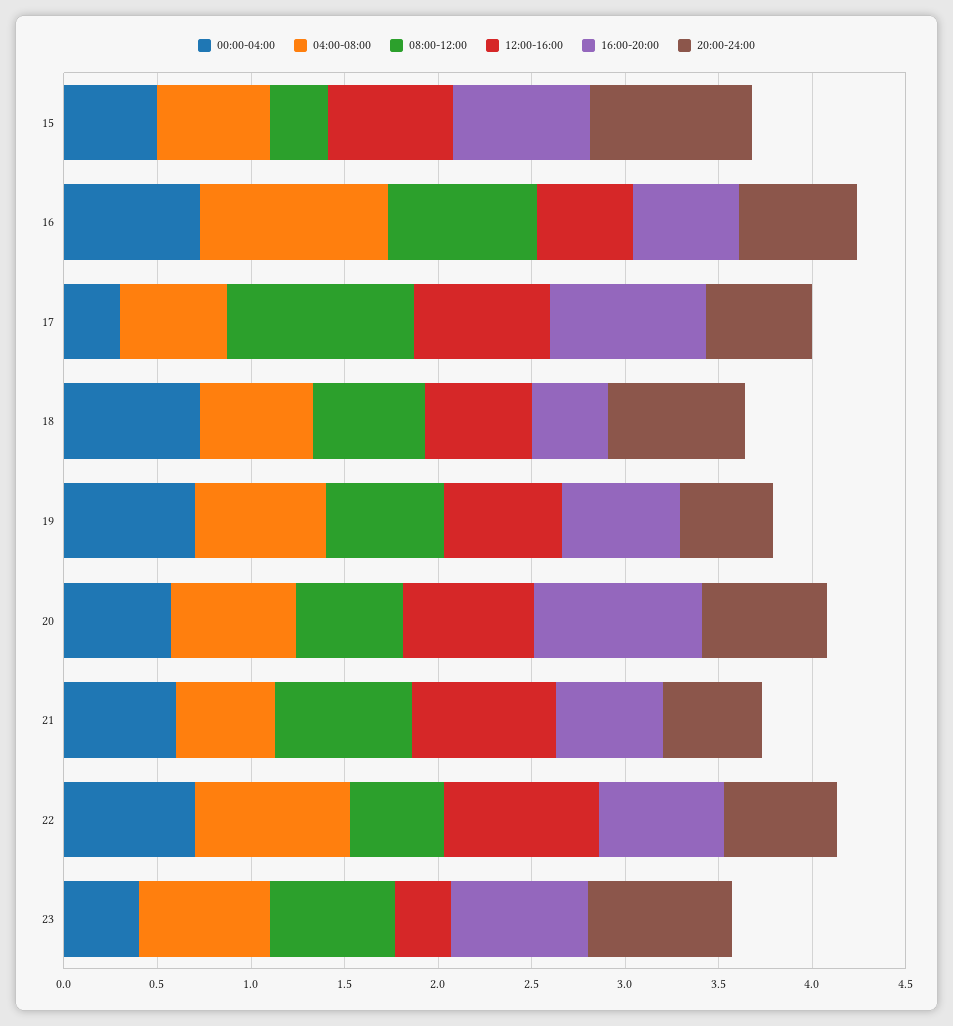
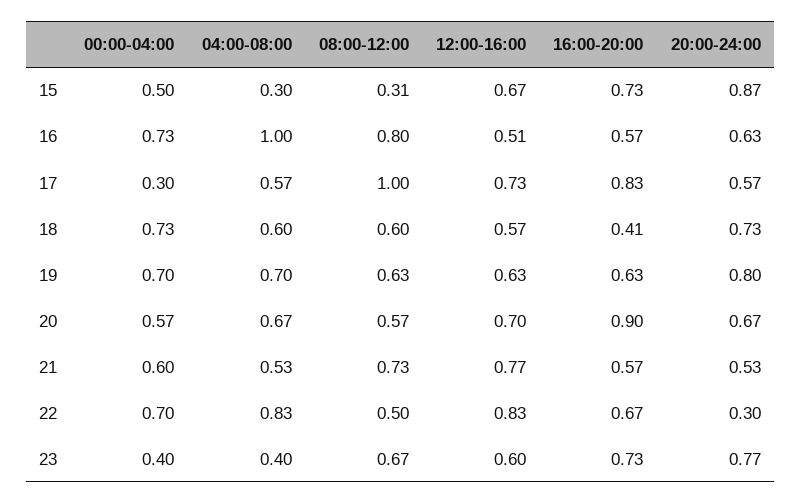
04:00-08:00, 15: 0.6 -> 0.3
20:00-24:00, 19: 0.5 -> 0.8
20:00-24:00, 22: 0.6 -> 0.3
04:00-08:00, 23: 0.7 -> 0.4
12:00-16:00, 23: 0.3 -> 0.6

